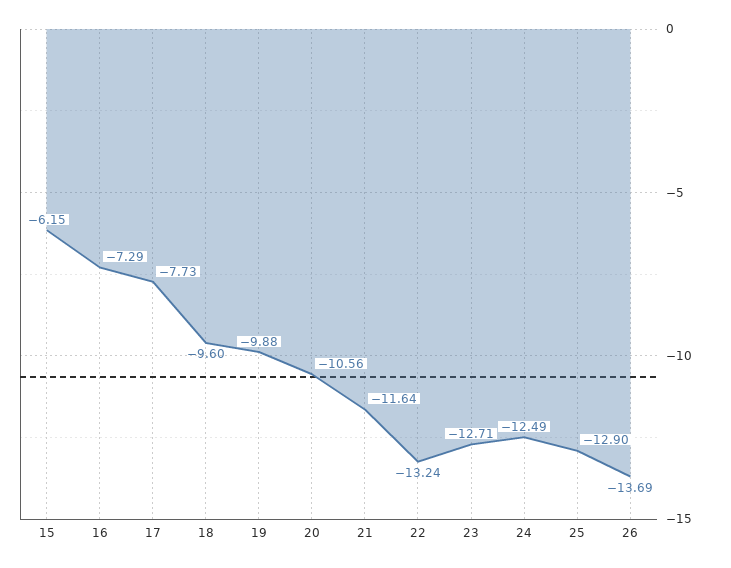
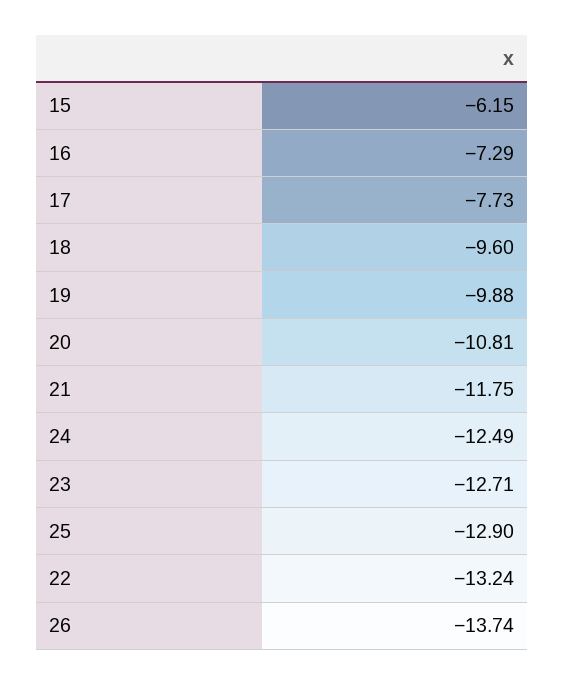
20: -10.56 -> -10.81
21: -11.64 -> -11.75
26: -13.69 -> -13.74

